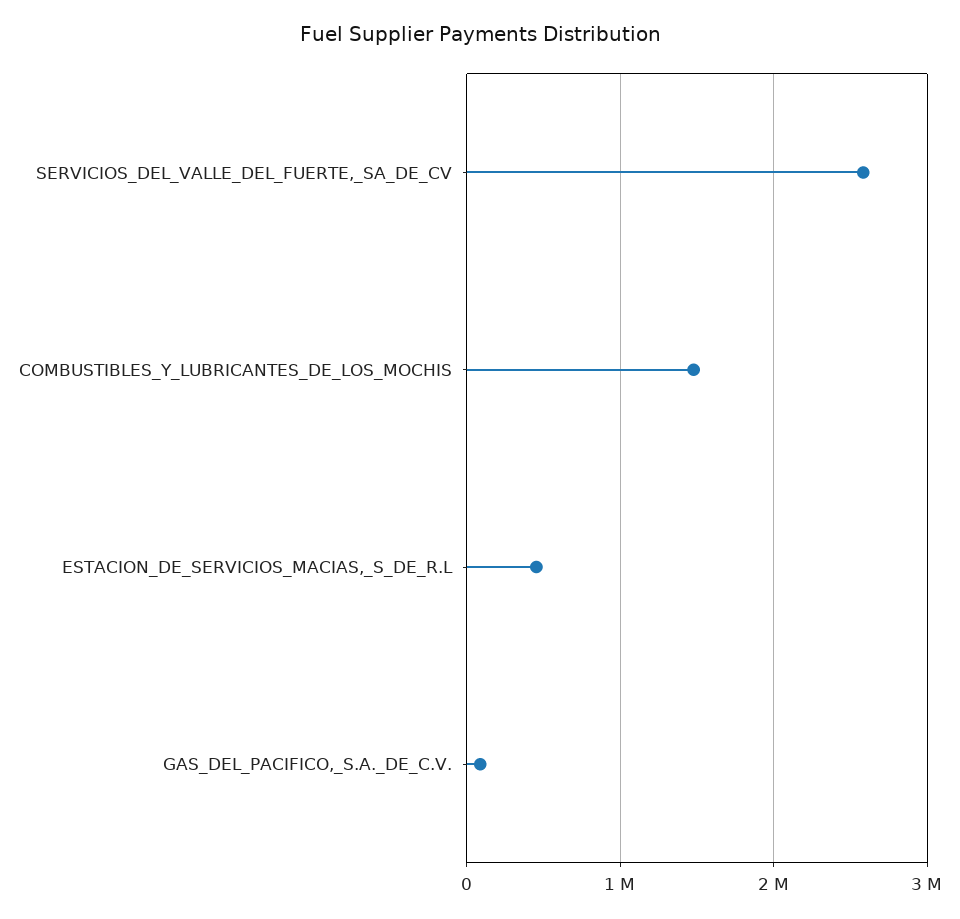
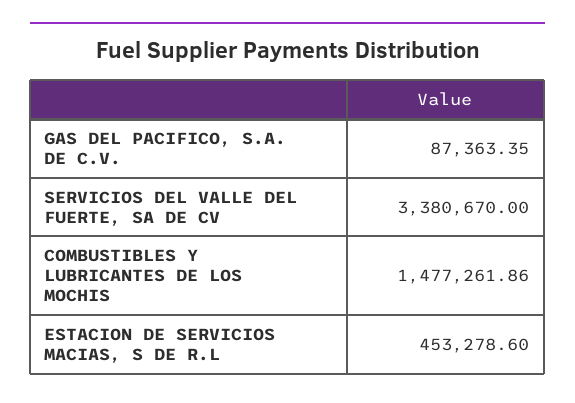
SERVICIOS_DEL_VALLE_DEL_FUERTE,_SA_DE_CV: 2600000 -> 3380670

